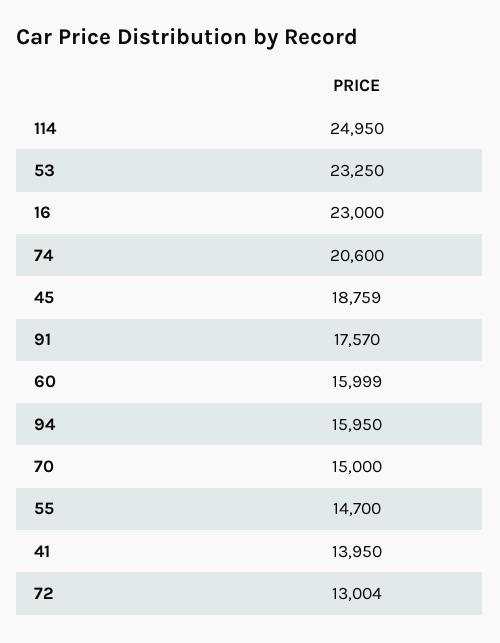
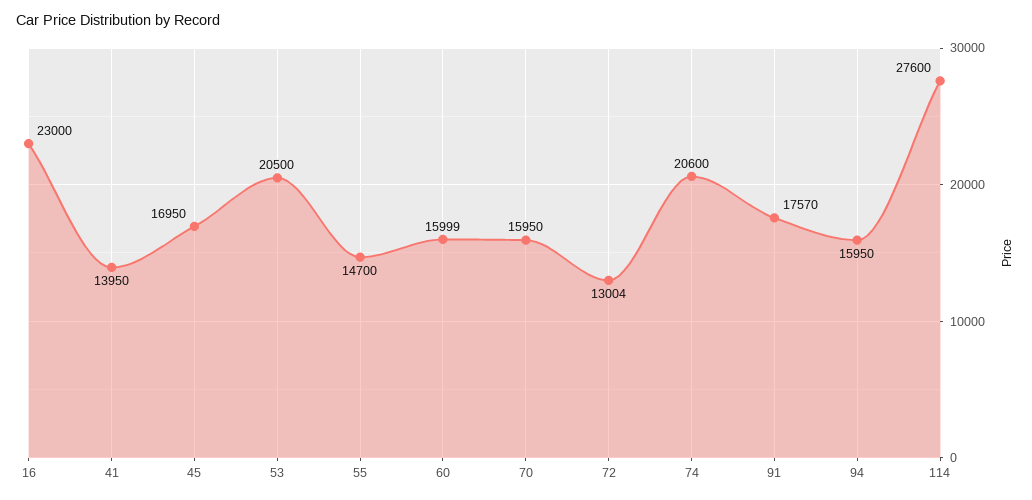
114: 24950 -> 27600
53: 23250 -> 20500
45: 18759 -> 16950
70: 15000 -> 15950

